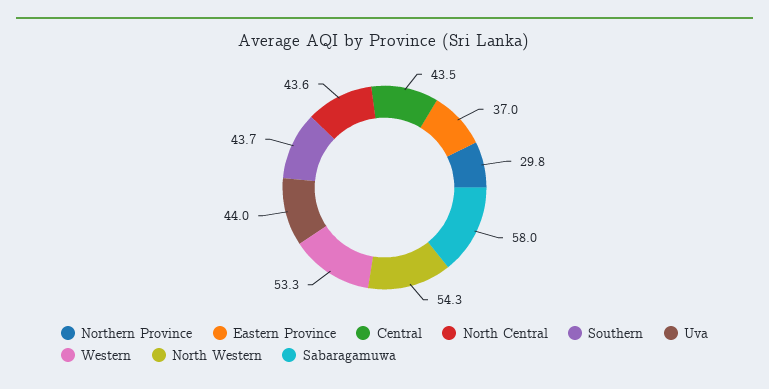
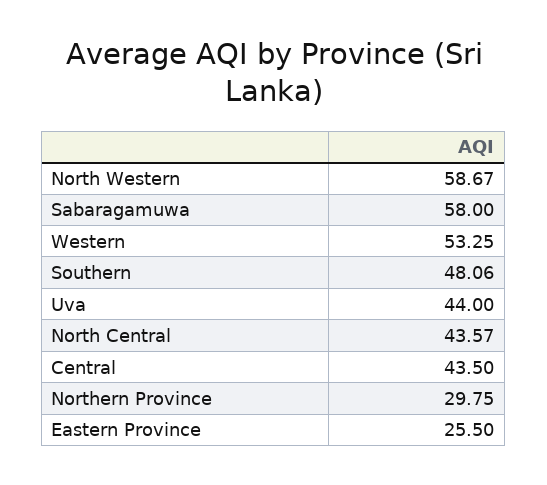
Eastern Province: 37 -> 25.5
Southern: 43.7 -> 48.06
North Western: 54.3 -> 58.67

